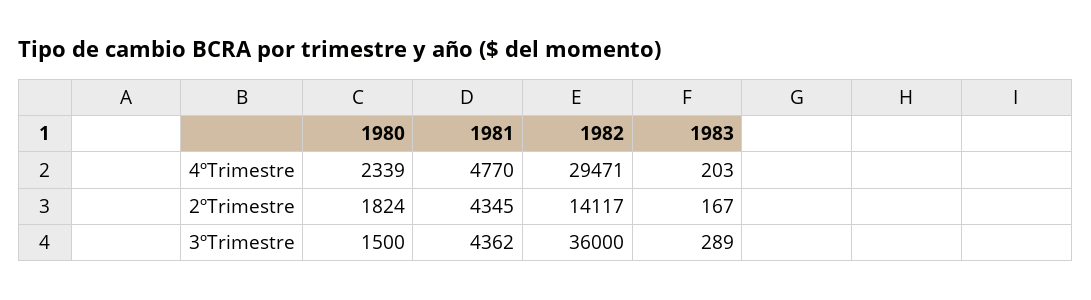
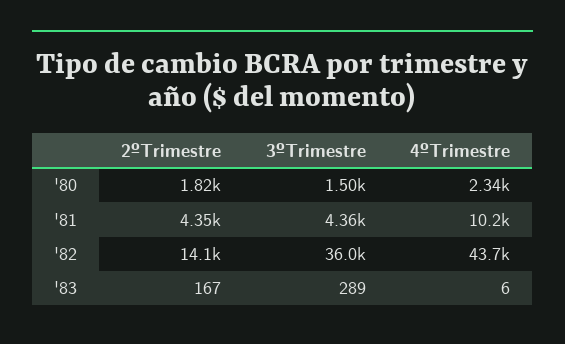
1981, 4ºTrimestre: 4770 -> 10200
1982, 4ºTrimestre: 29471 -> 43700
1983, 4ºTrimestre: 203 -> 6

